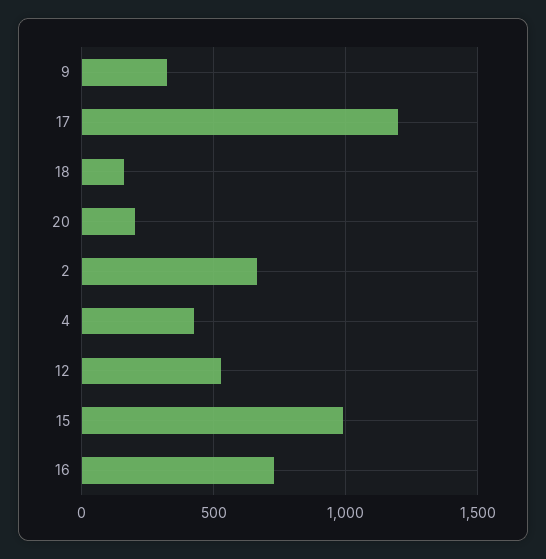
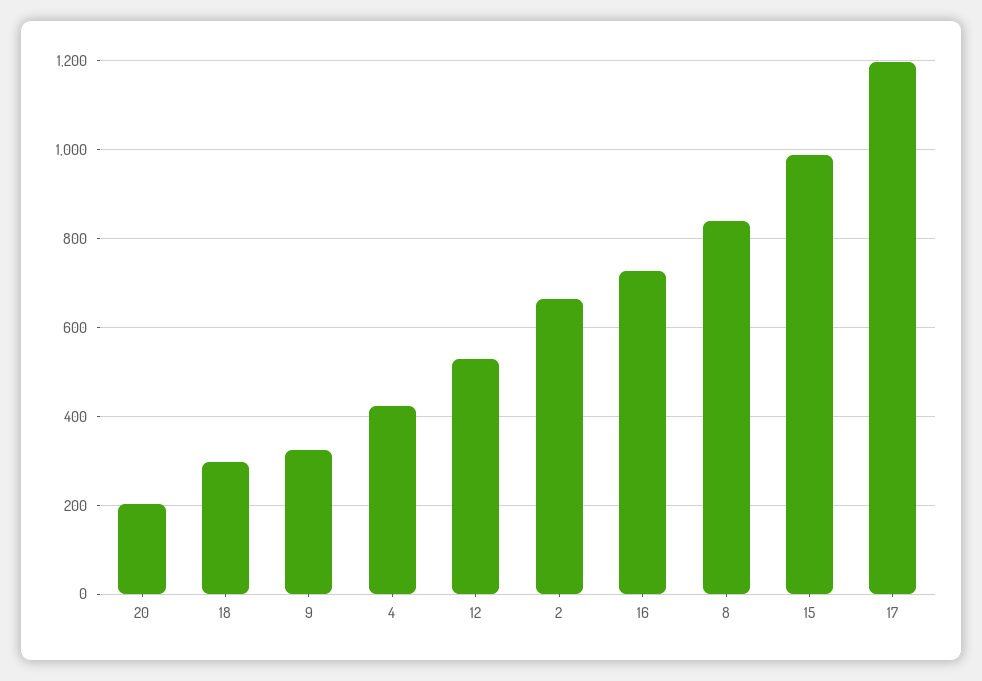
18: 150 -> 300
8: none -> 840

